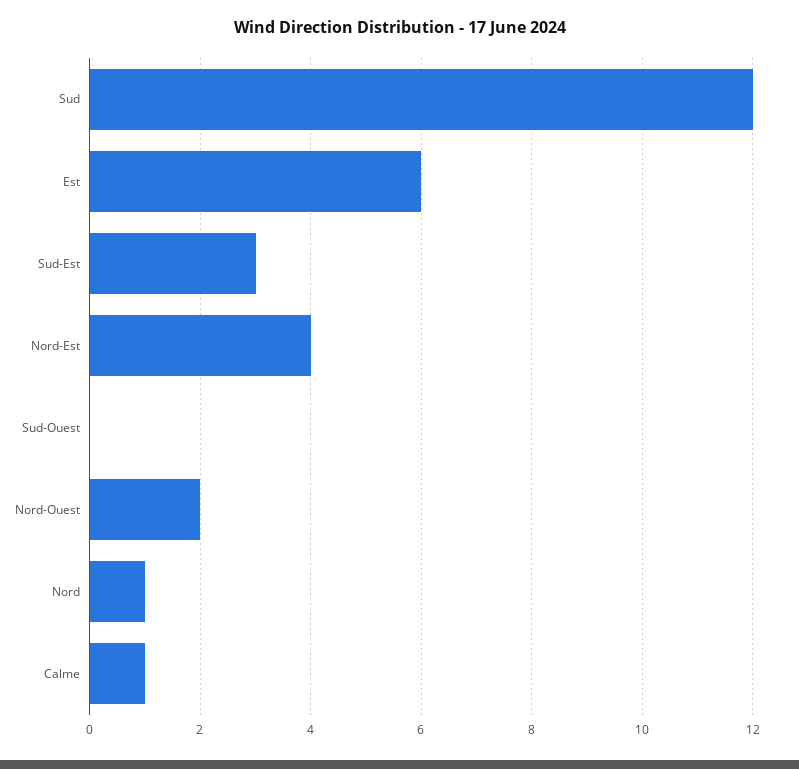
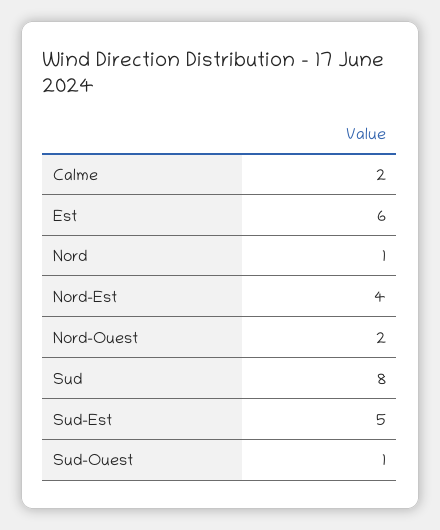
Sud: 12 -> 8
Sud-Est: 3 -> 5
Sud-Ouest: 0 -> 1
Calme: 1 -> 2

